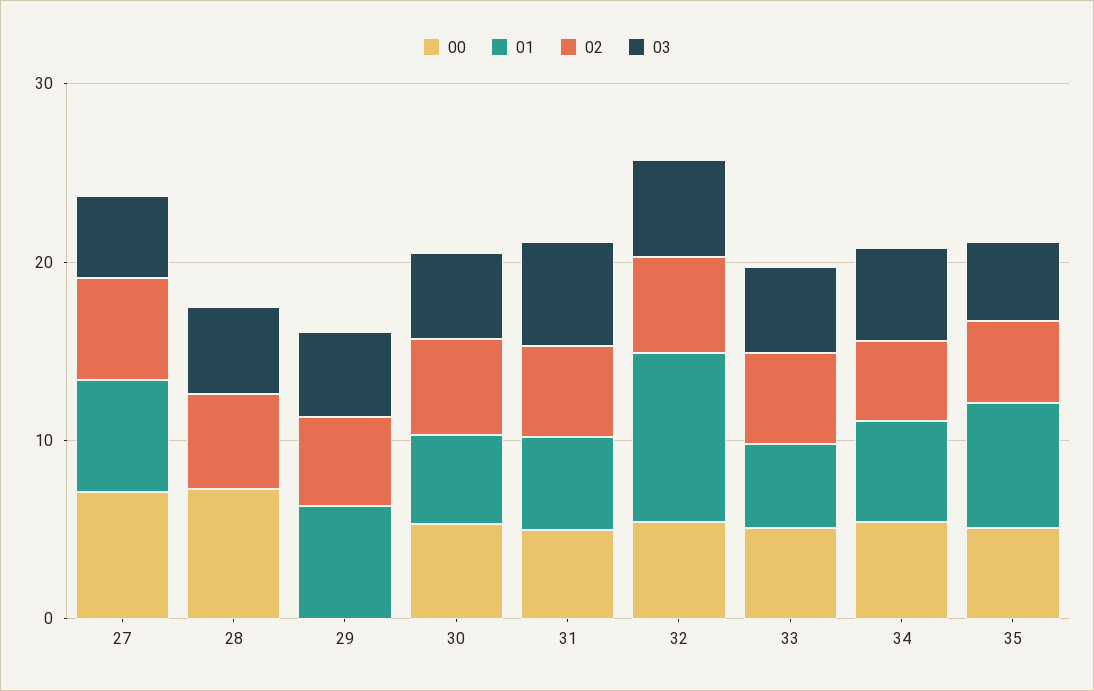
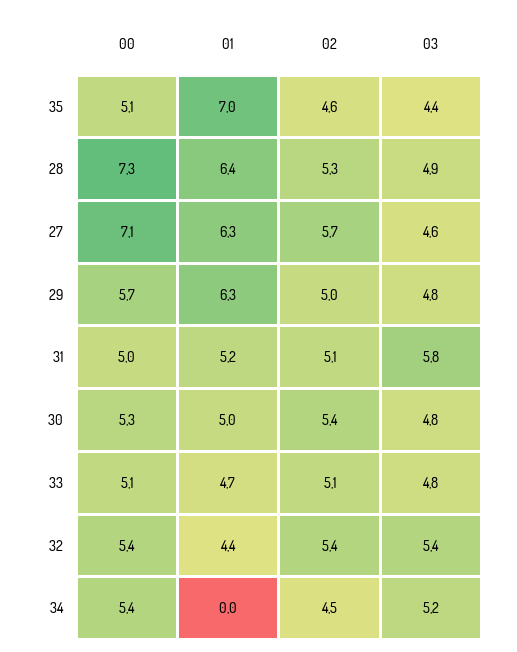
01, 28: 0 -> 6.4
00, 29: 0 -> 5.7
01, 32: 10 -> 4.4
01, 34: 6 -> 0

